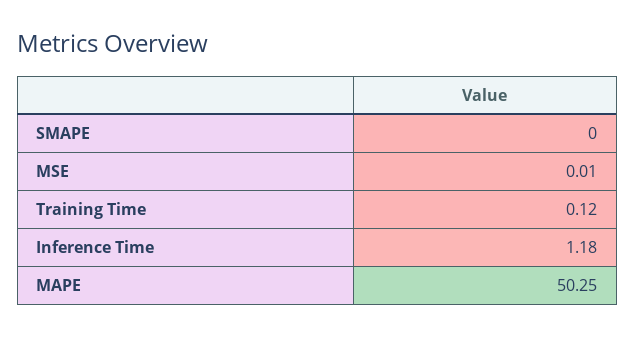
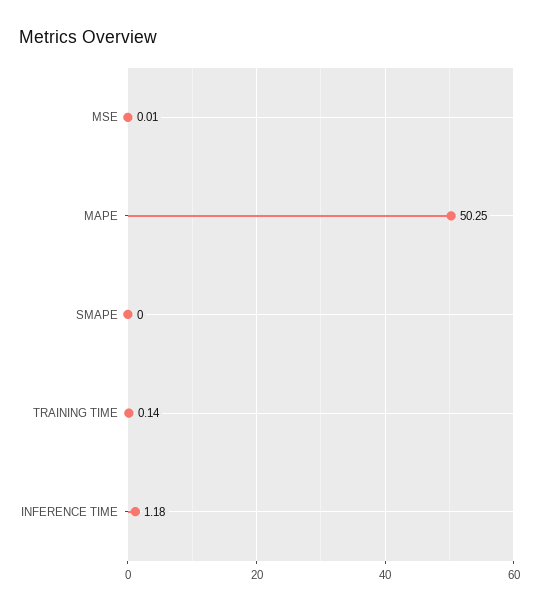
Training Time: 0.12 -> 0.14

